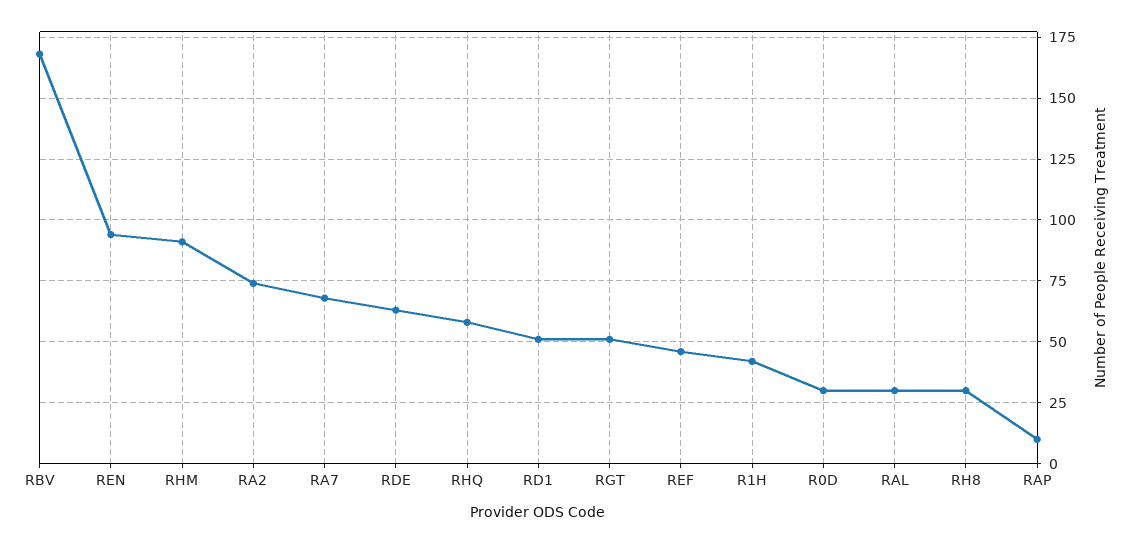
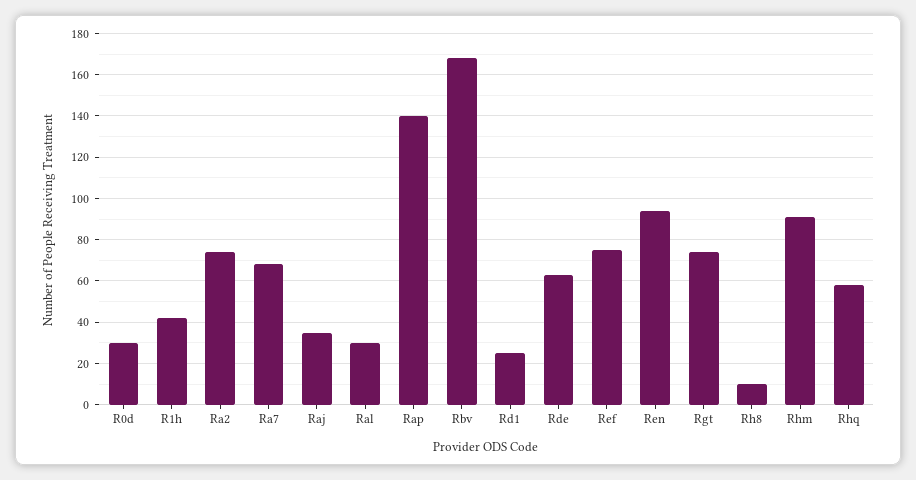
RD1: 50 -> 25
RGT: 50 -> 75
REF: 45 -> 75
RH8: 30 -> 10
RAP: 10 -> 140
Raj: none -> 35

